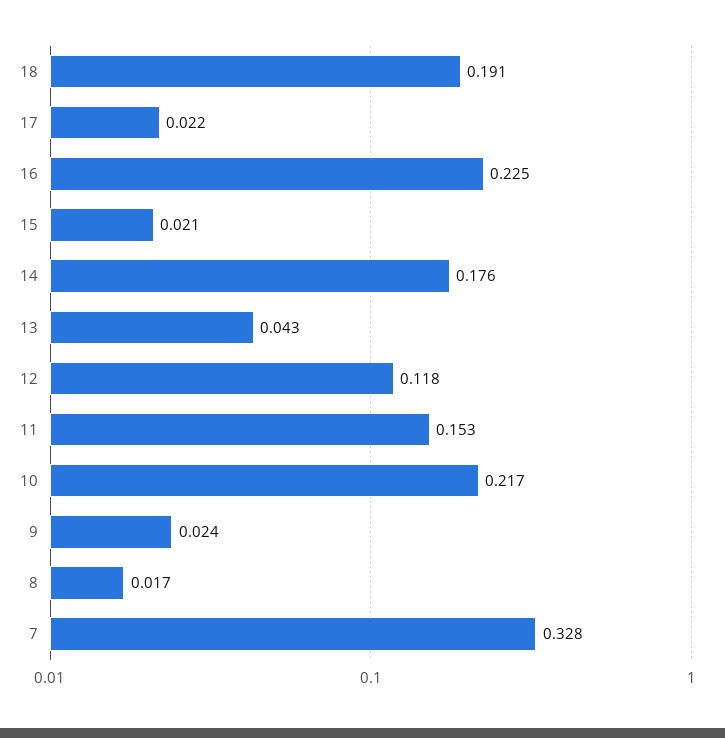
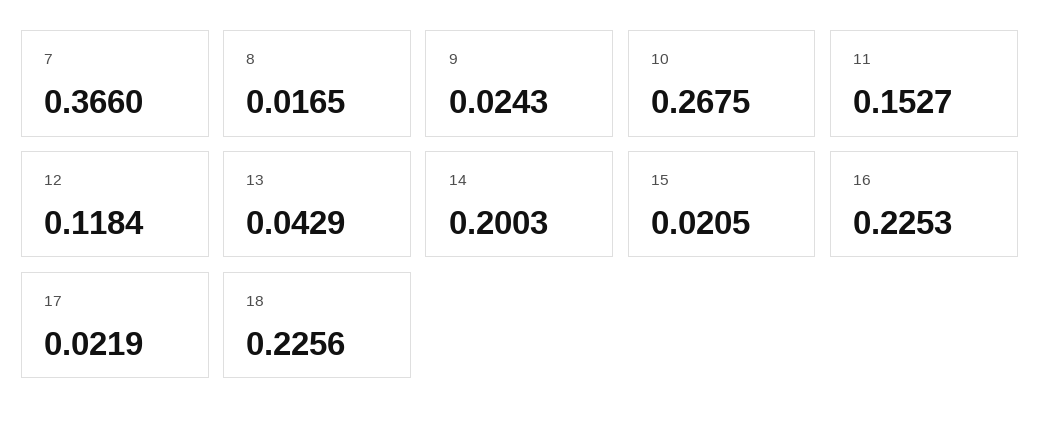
18: 0.191 -> 0.2256
14: 0.176 -> 0.2003
10: 0.217 -> 0.2675
7: 0.328 -> 0.366

